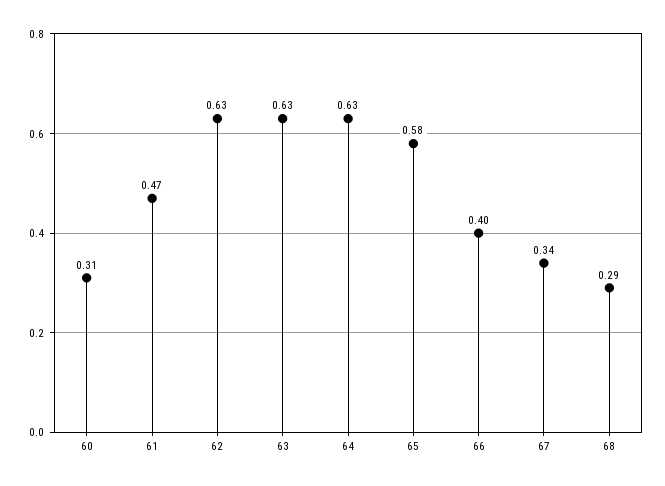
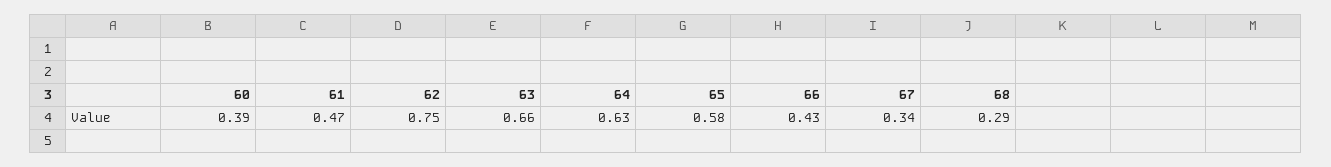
60: 0.31 -> 0.39
62: 0.63 -> 0.75
63: 0.63 -> 0.66
66: 0.4 -> 0.43

